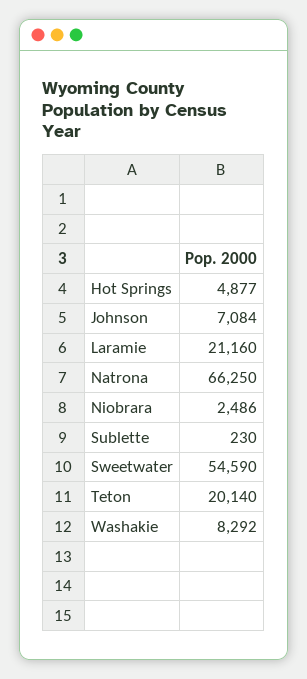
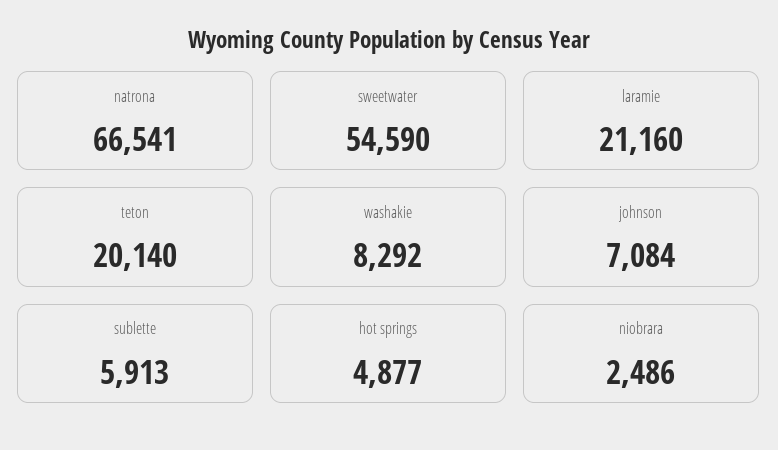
Natrona: 66250 -> 66541
Sublette: 230 -> 5913

